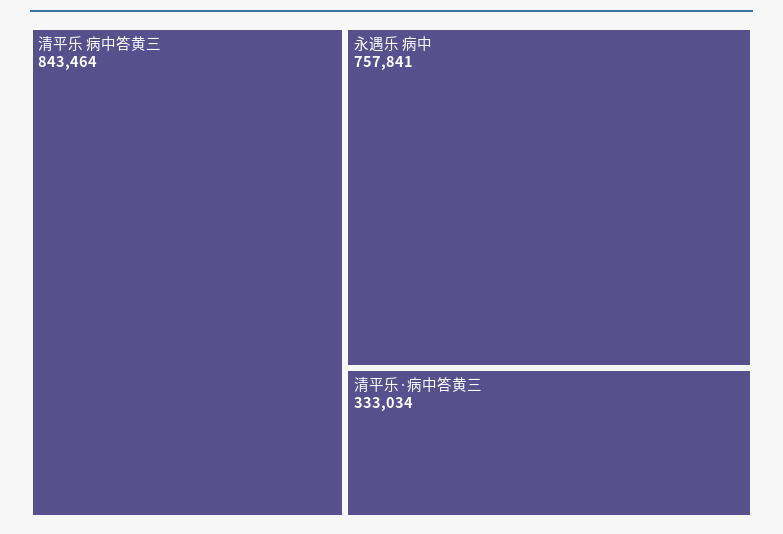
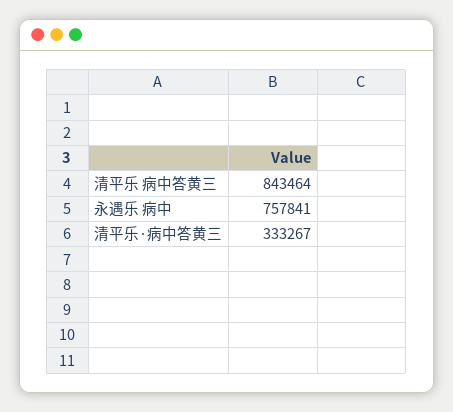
清平乐·病中答黄三: 333034 -> 333267

